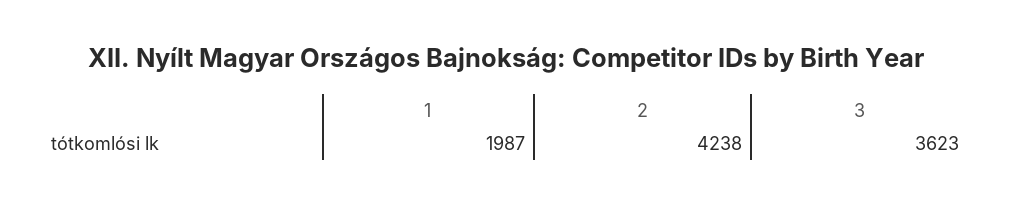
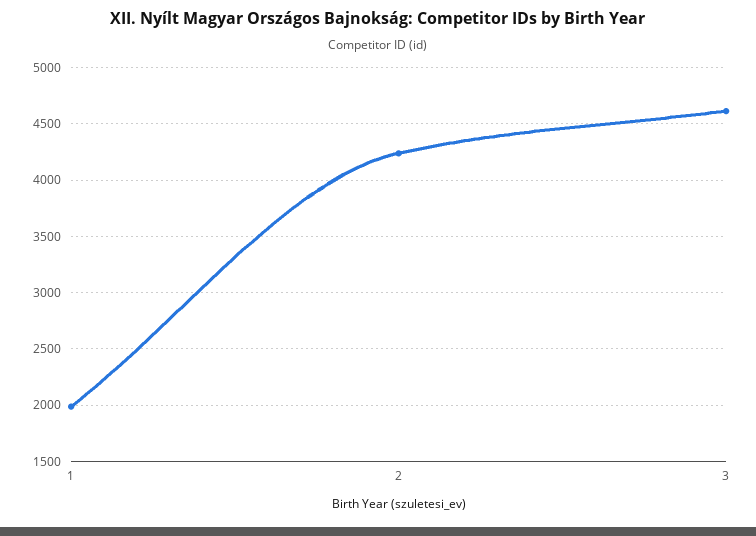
3: 3623 -> 4600

